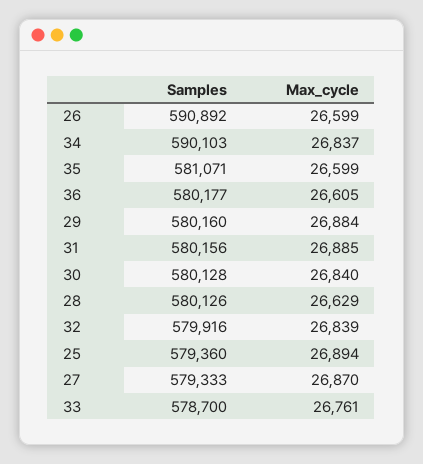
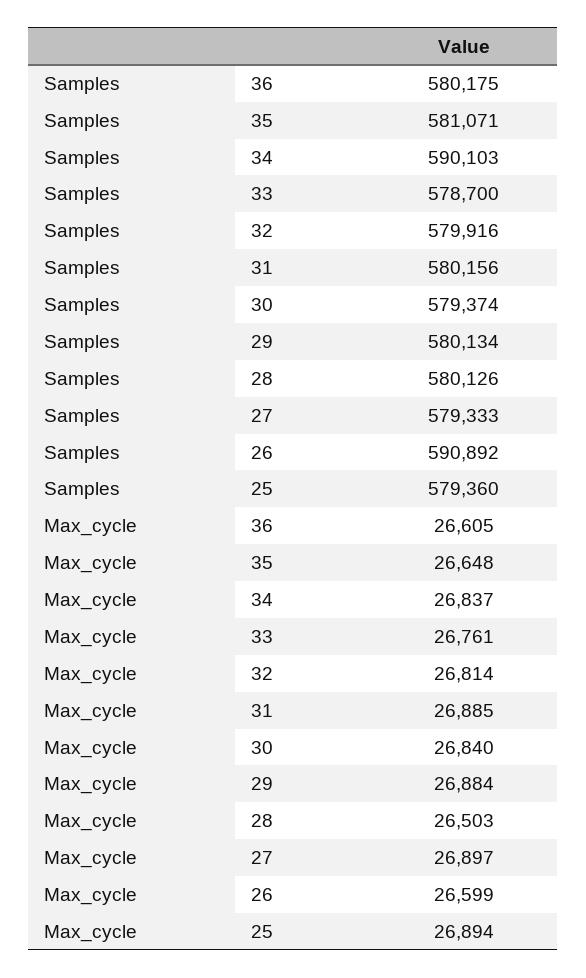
Max_cycle, 35: 26599 -> 26648
Samples, 36: 580177 -> 580175
Samples, 29: 580160 -> 580134
Samples, 30: 580128 -> 579374
Max_cycle, 28: 26629 -> 26503
Max_cycle, 32: 26839 -> 26814
Max_cycle, 27: 26870 -> 26897

